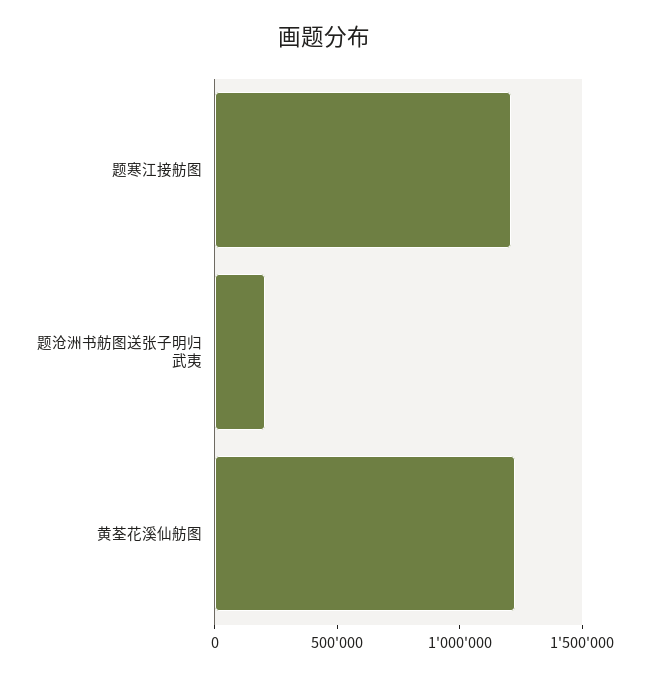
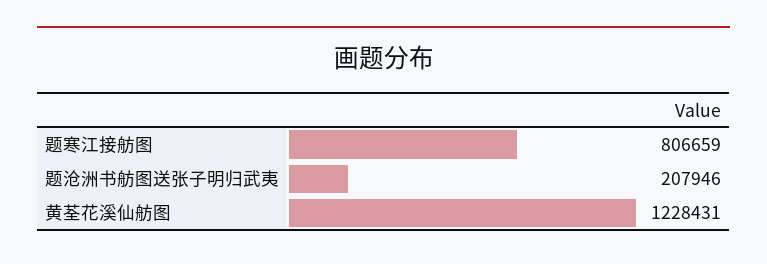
题寒江接舫图: 1200000 -> 806659

